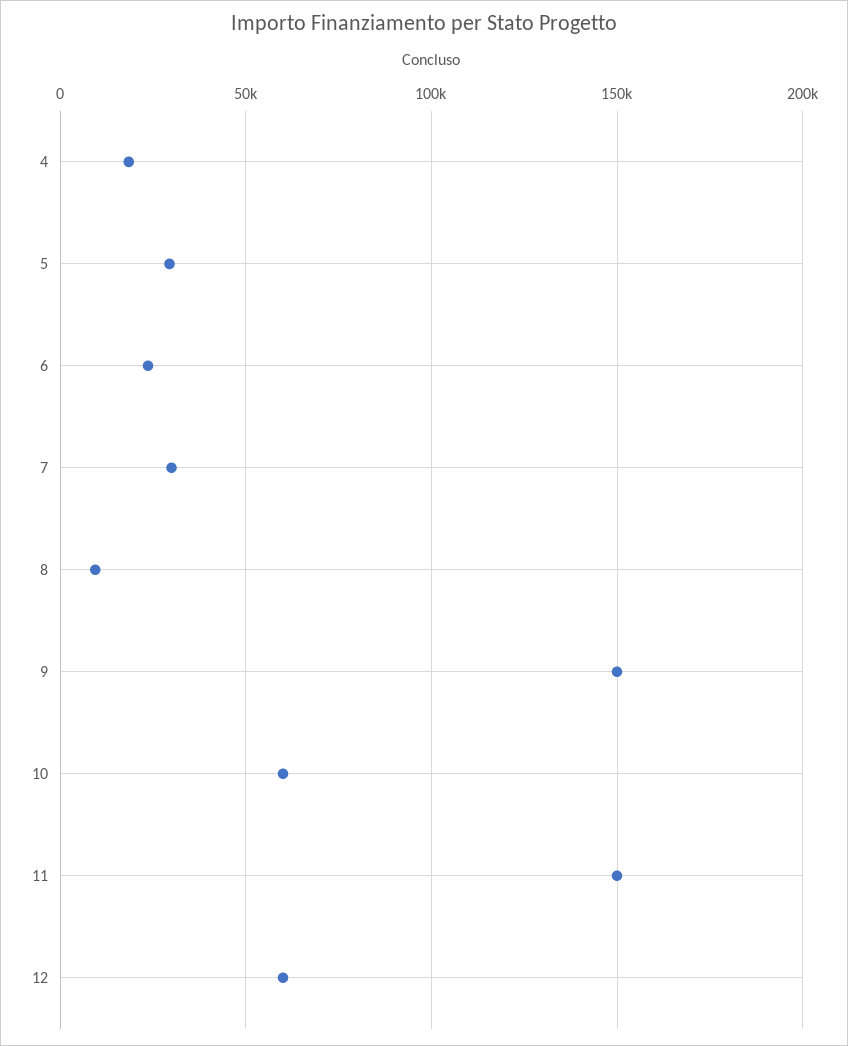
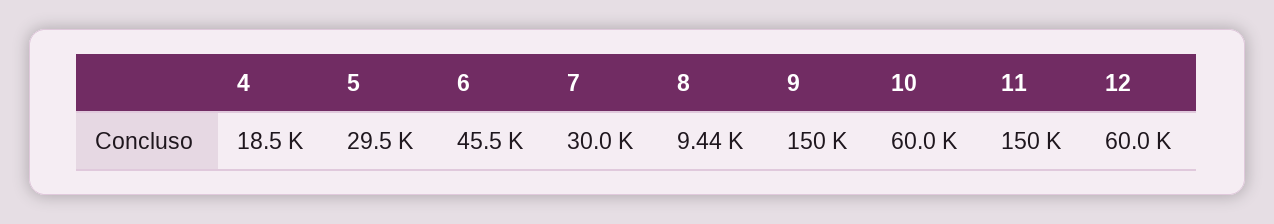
6: 25000 -> 45500

